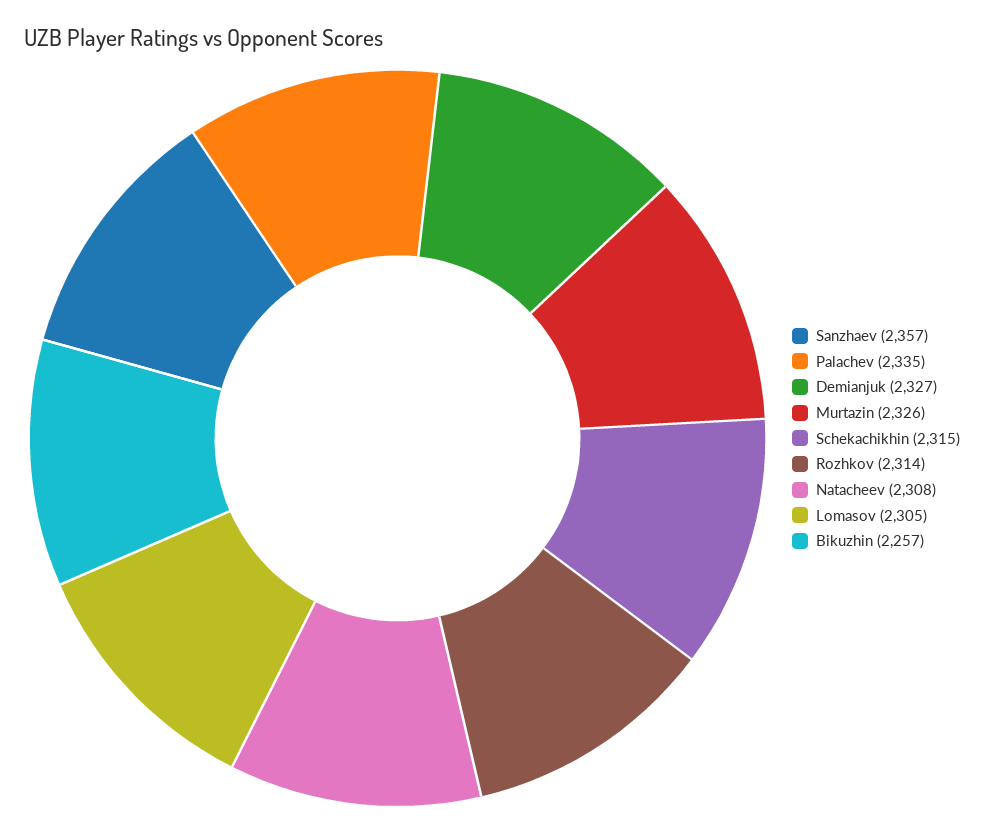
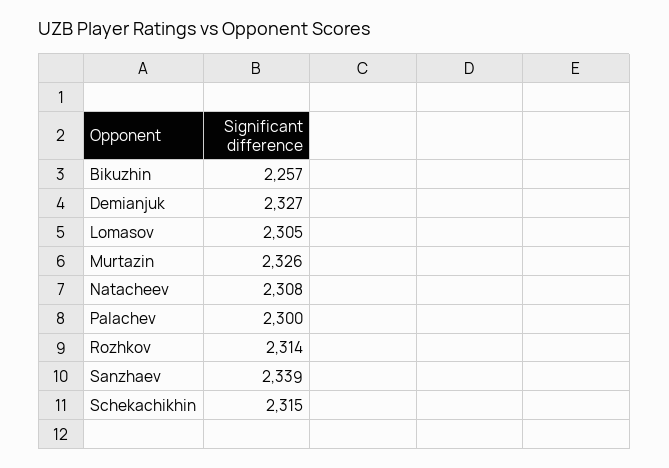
Sanzhaev: 2357 -> 2339
Palachev: 2335 -> 2300

